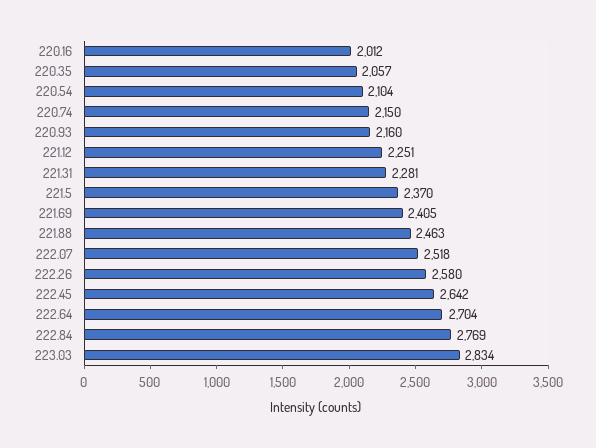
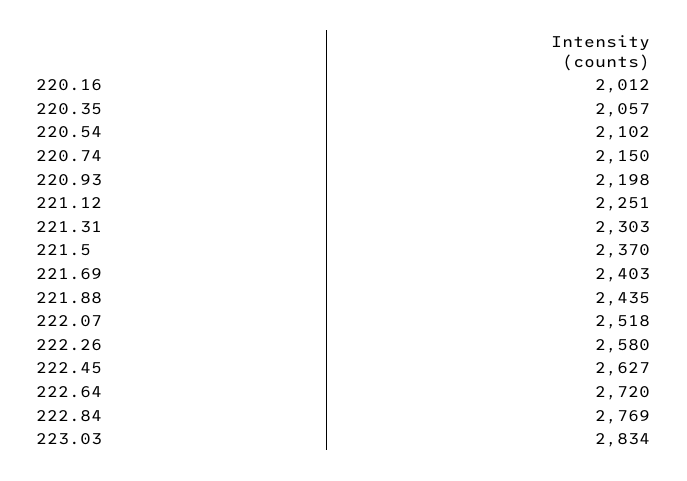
220.54: 2104 -> 2102
220.93: 2160 -> 2198
221.31: 2281 -> 2303
221.69: 2405 -> 2403
221.88: 2463 -> 2435
222.45: 2642 -> 2627
222.64: 2704 -> 2720

